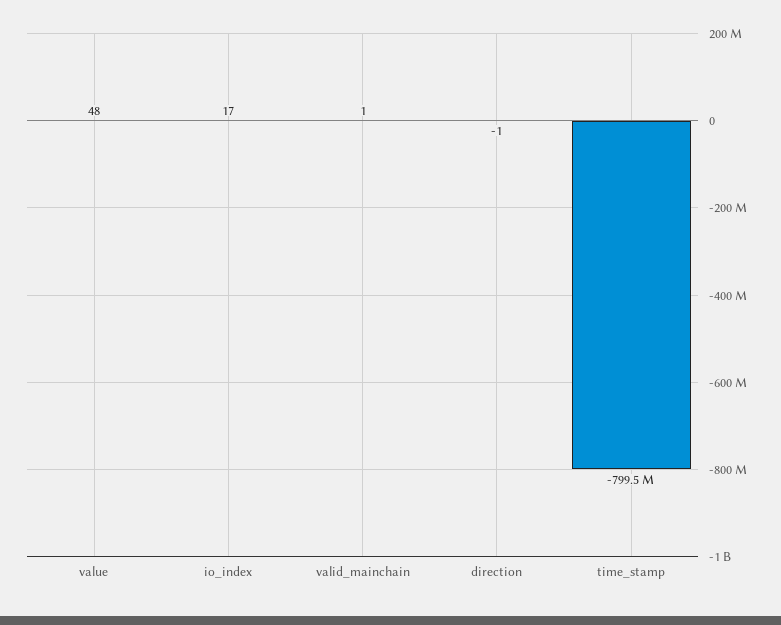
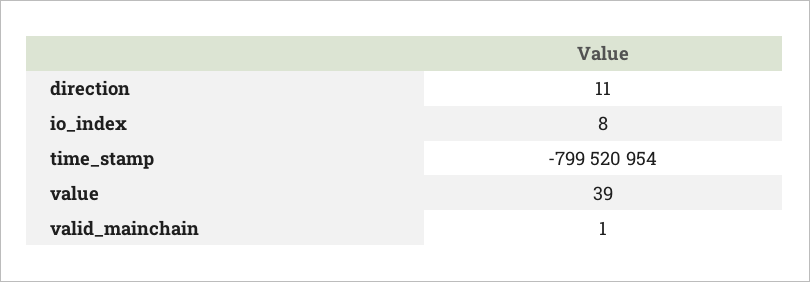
value: 48 -> 39
io_index: 17 -> 8
direction: -1 -> 11

